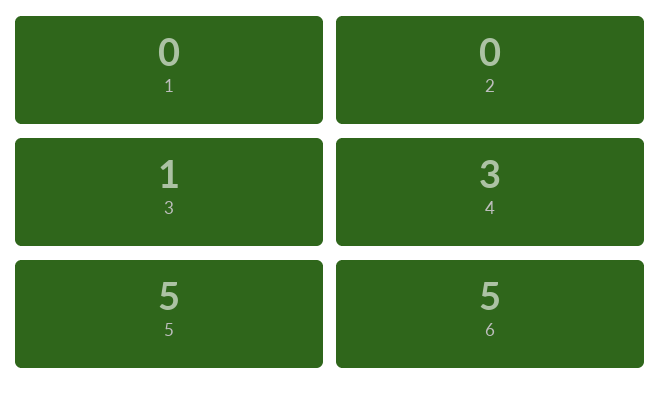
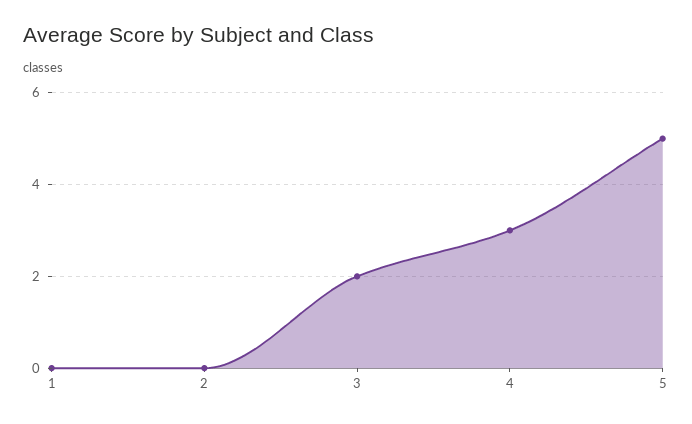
3: 1 -> 2
6: 5 -> none

